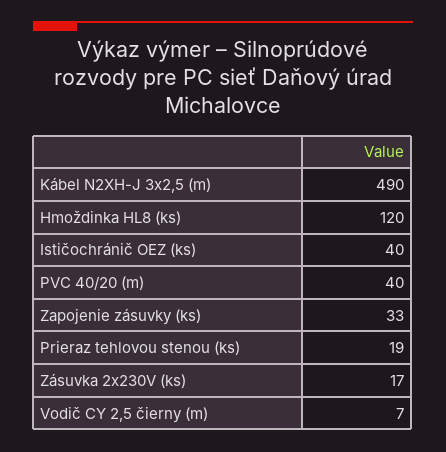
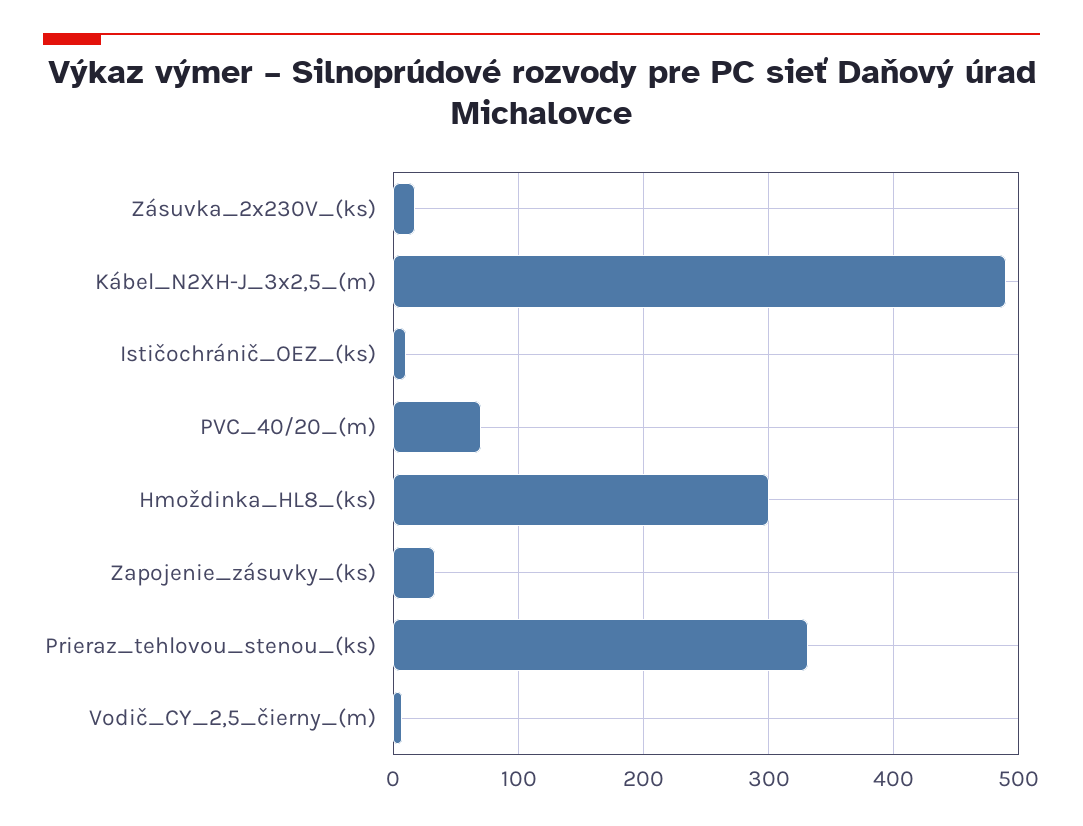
Hmoždinka HL8 (ks): 120 -> 300
Ističochránič OEZ (ks): 40 -> 10
PVC 40/20 (m): 40 -> 70
Prieraz tehlovou stenou (ks): 19 -> 330

